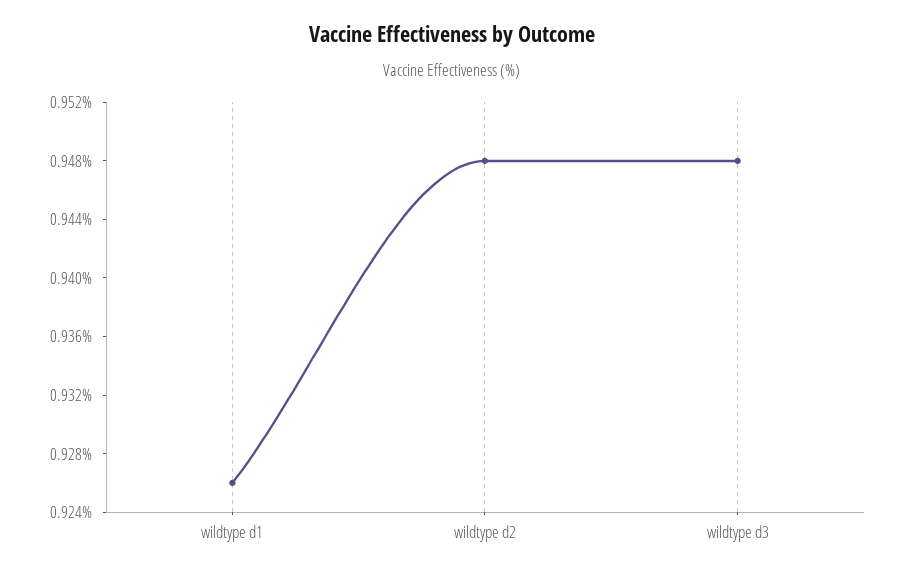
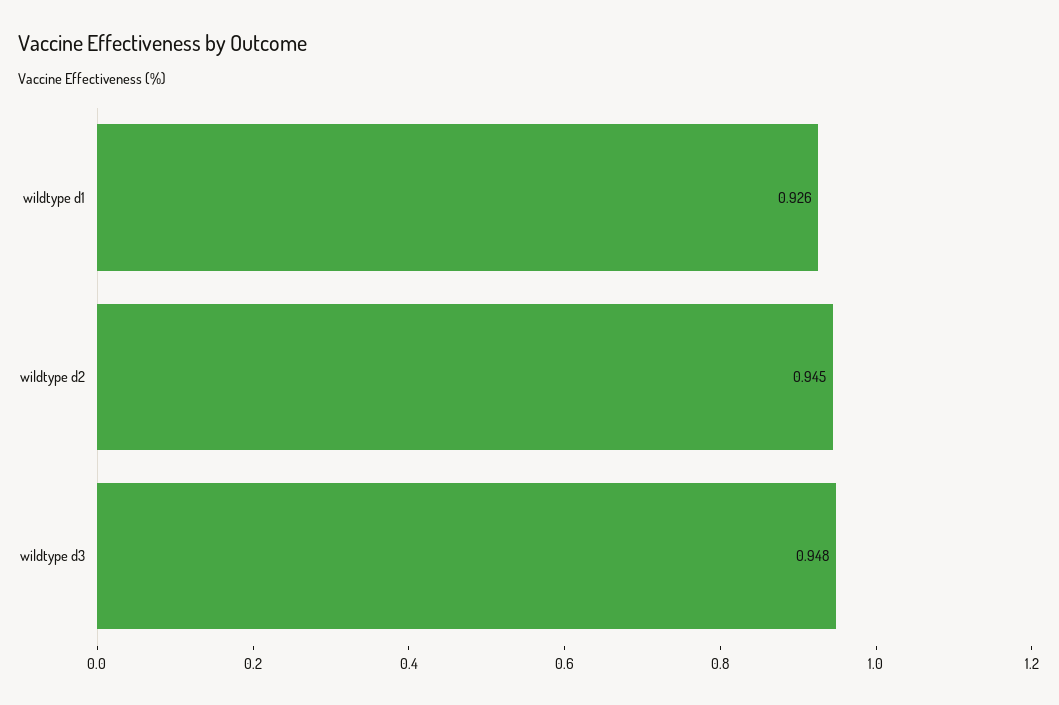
wildtype d2: 0.948 -> 0.945

